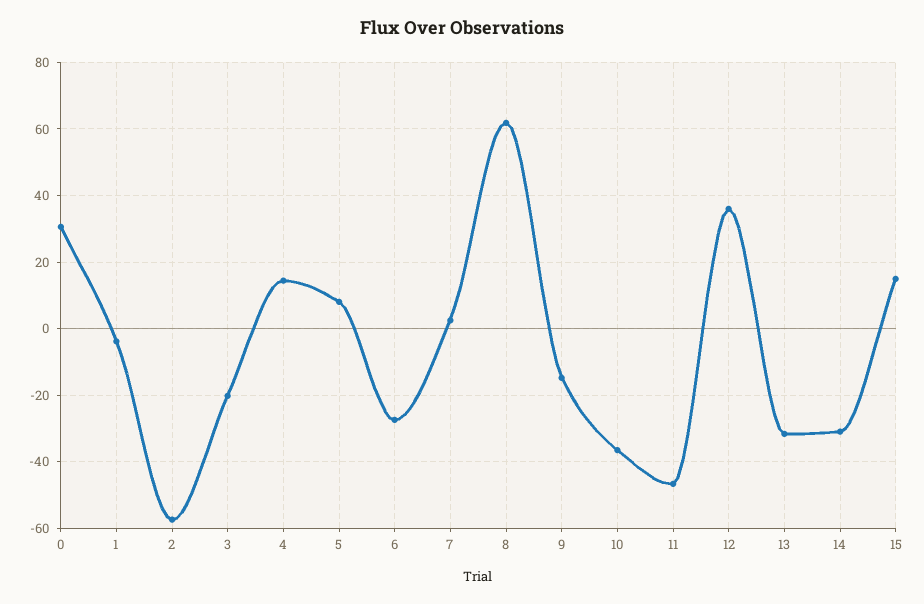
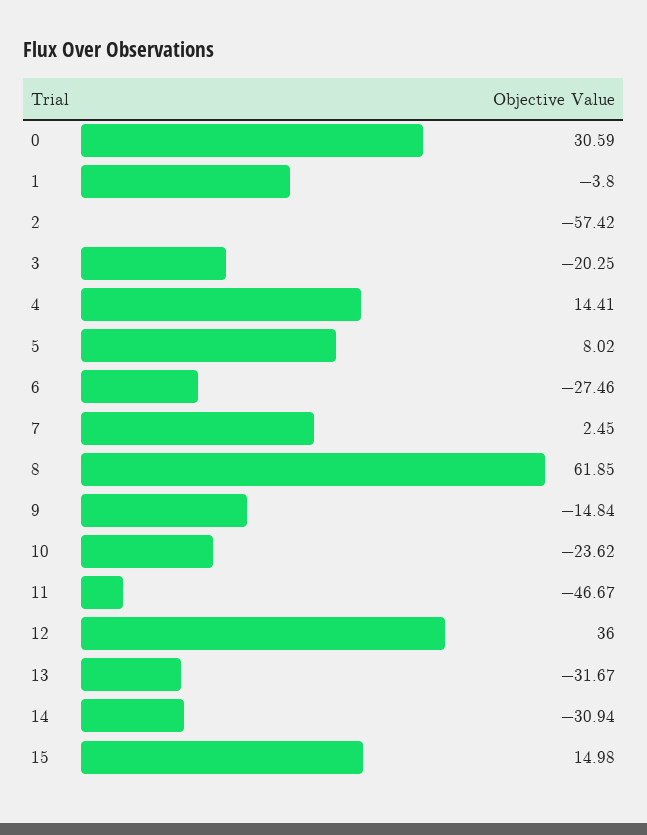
10: -36 -> -23.62

